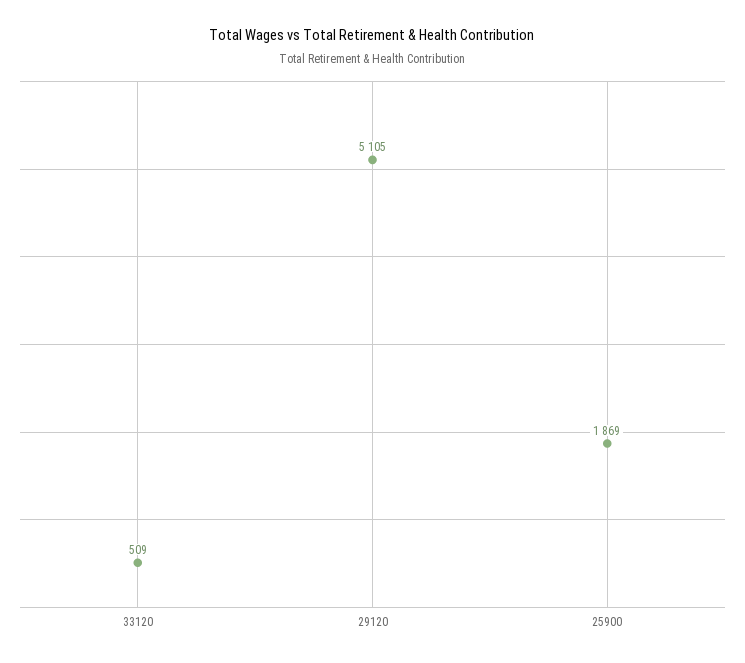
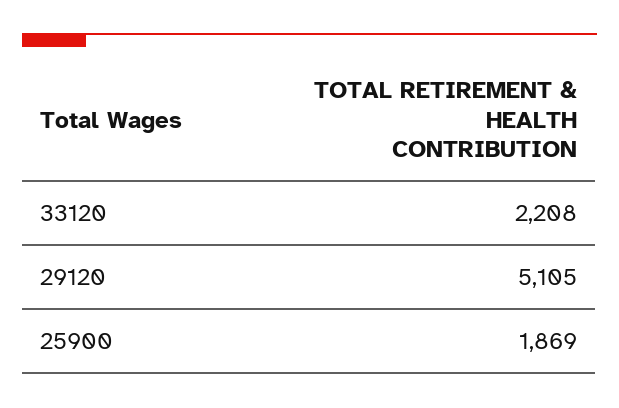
33120: 509 -> 2208

